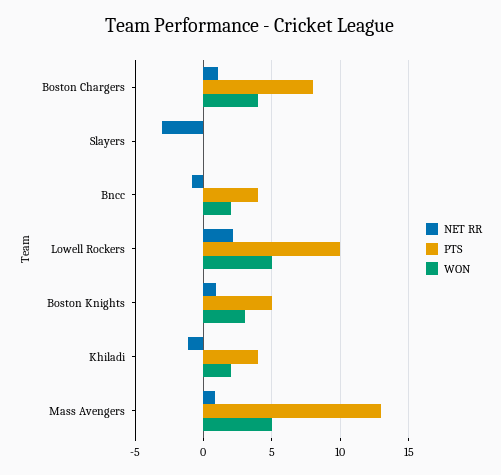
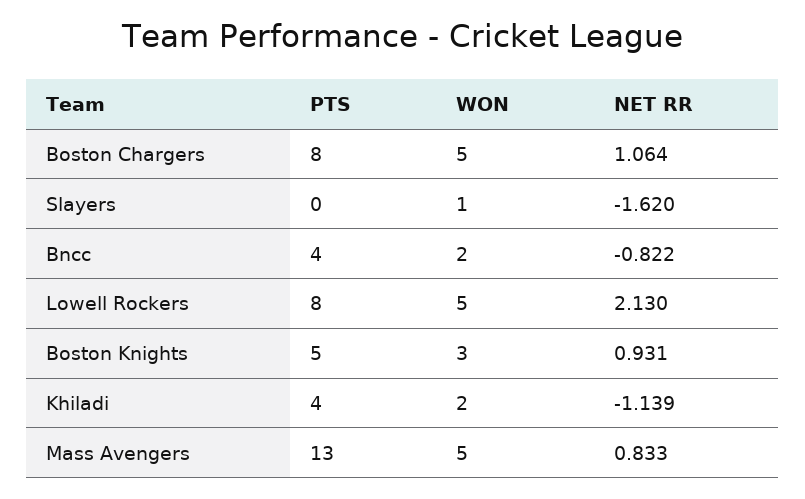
WON, Boston Chargers: 4 -> 5
NET RR, Slayers: -3 -> -1.62
WON, Slayers: 0 -> 1
PTS, Lowell Rockers: 10 -> 8

